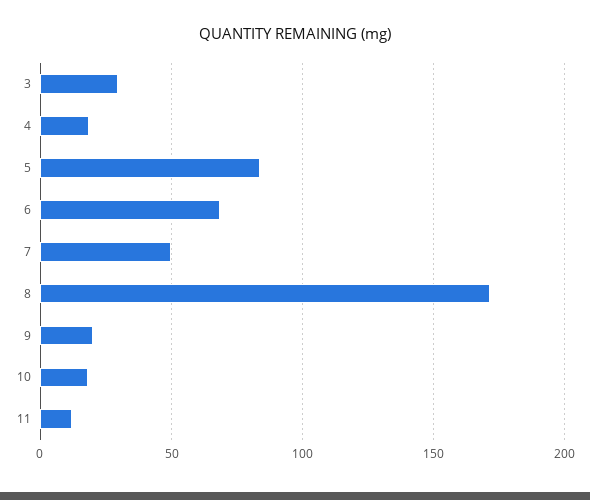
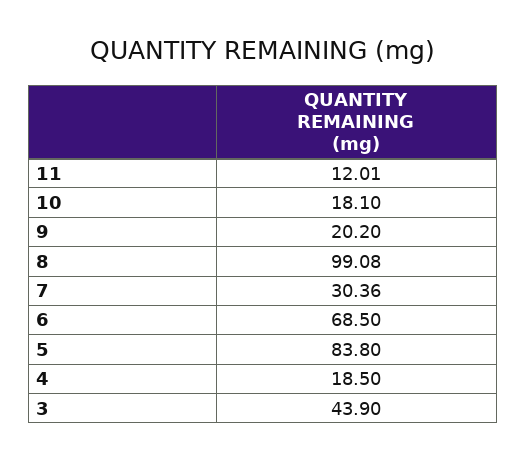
3: 30 -> 43.9
7: 50 -> 30.36
8: 170 -> 99.08

